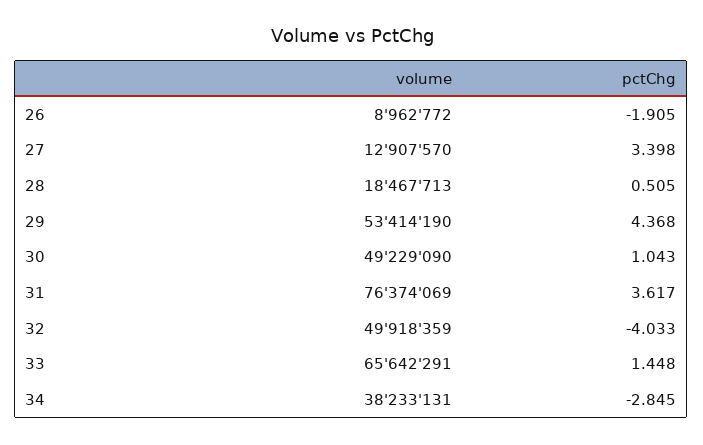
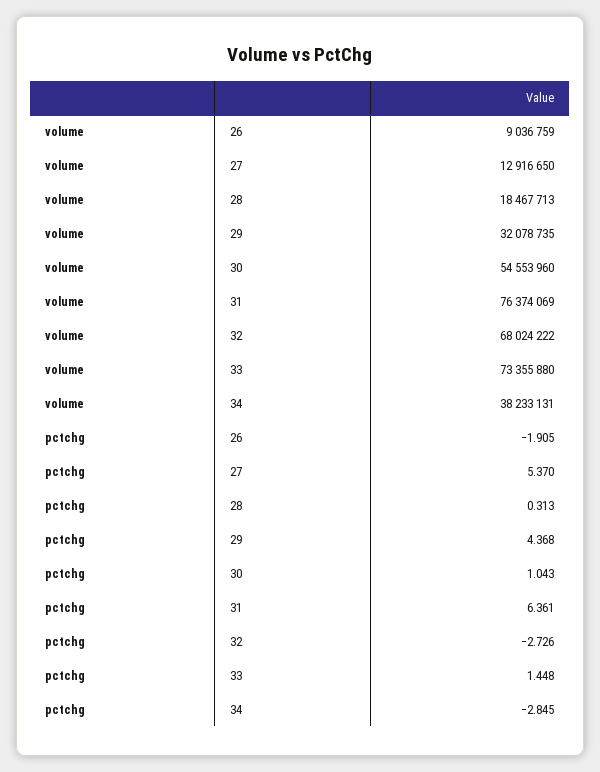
volume, 26: 8962772 -> 9036759
volume, 27: 12907570 -> 12916650
pctChg, 27: 3.398 -> 5.37
pctChg, 28: 0.505 -> 0.313
volume, 29: 53414190 -> 32078735
volume, 30: 49229090 -> 54553960
pctChg, 31: 3.617 -> 6.361
volume, 32: 49918359 -> 68024222
pctChg, 32: -4.033 -> -2.726
volume, 33: 65642291 -> 73355880

